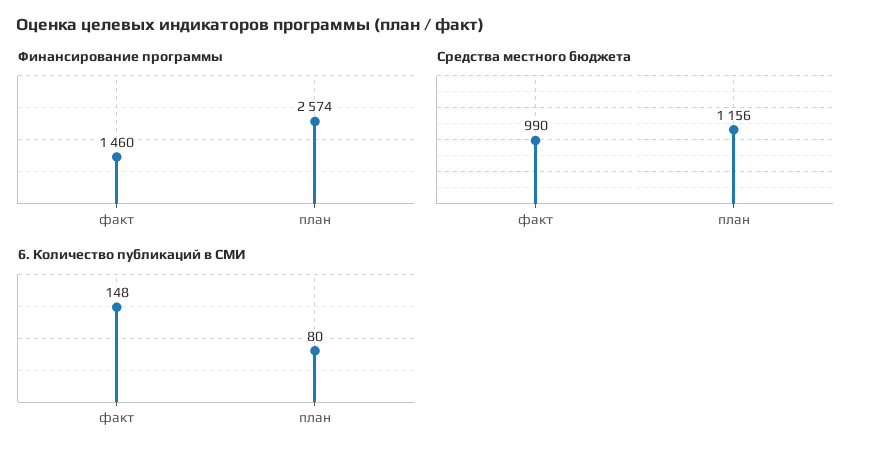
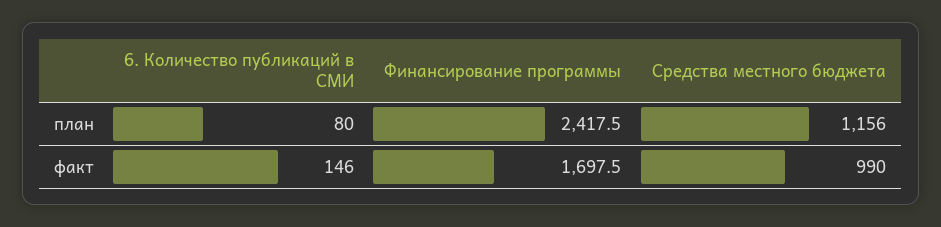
Финансирование программы, факт: 1460 -> 1697.5
Финансирование программы, план: 2574 -> 2417.5
6. Количество публикаций в СМИ, факт: 148 -> 146

